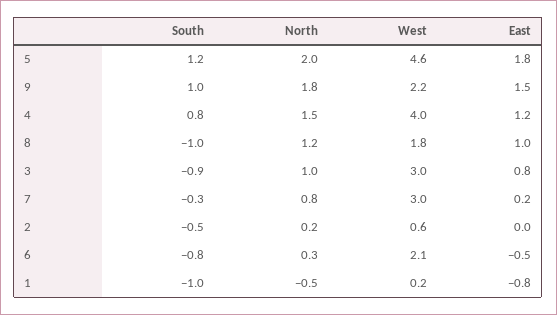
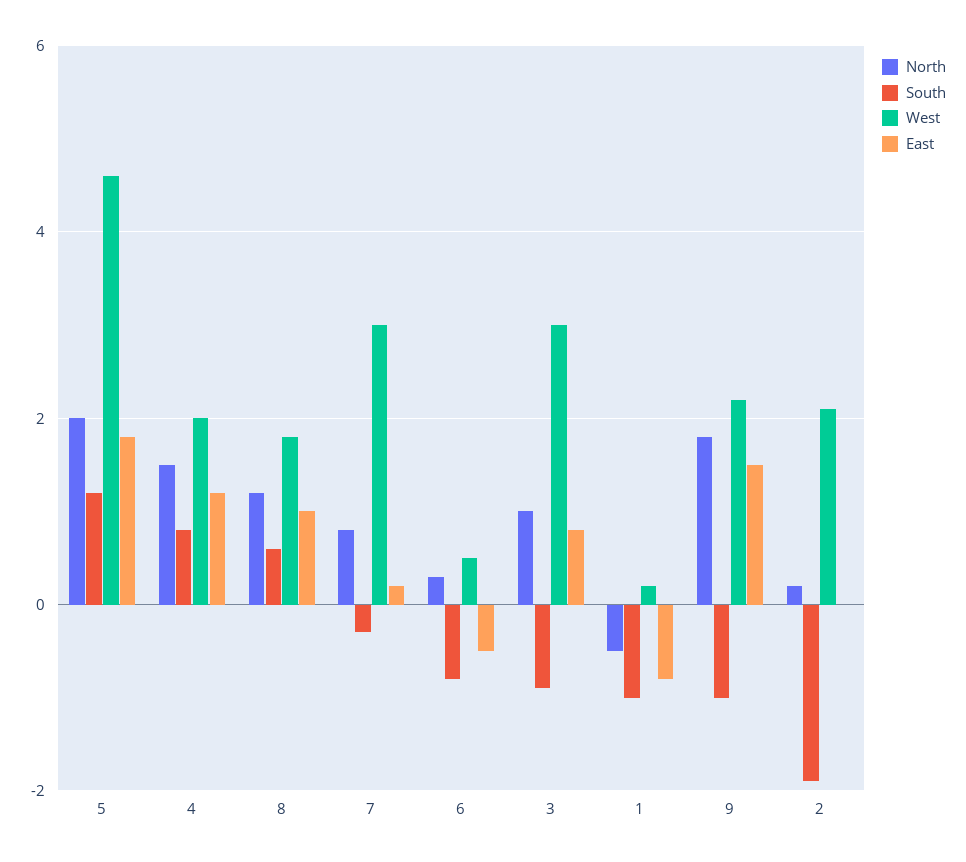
South, 9: 1 -> -1
West, 4: 4 -> 2
South, 8: -1 -> 0.5
South, 2: -0.5 -> -2
West, 2: 0.6 -> 2
West, 6: 2.1 -> 0.5

